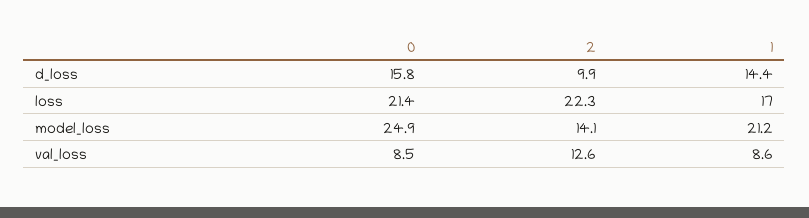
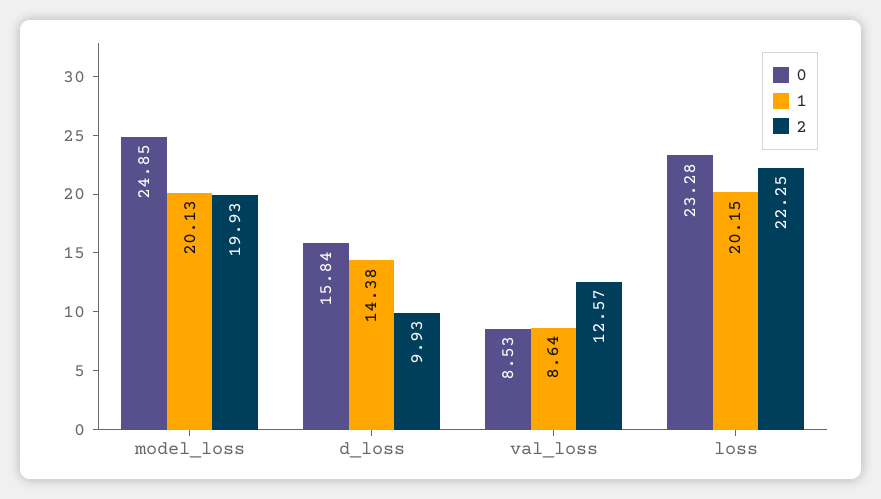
0, loss: 21.4 -> 23.28
1, loss: 17 -> 20.15
2, model_loss: 14.1 -> 19.93
1, model_loss: 21.2 -> 20.13

